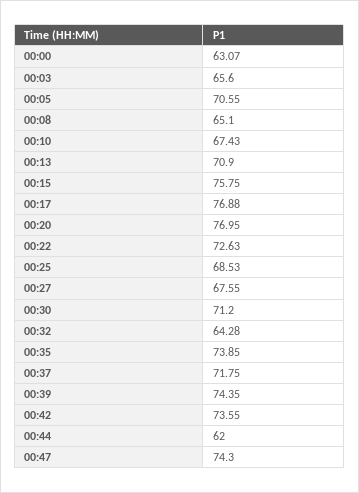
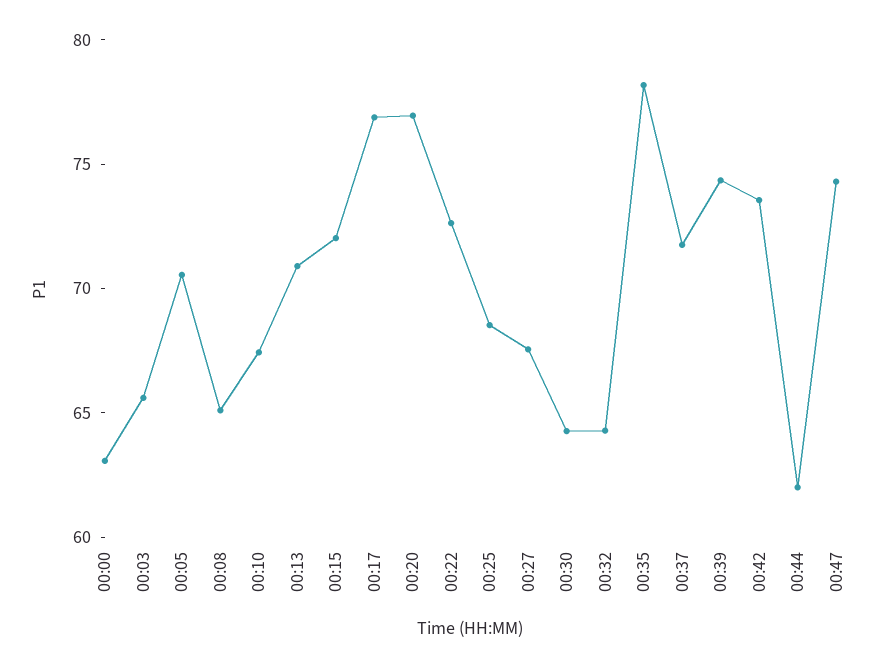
00:15: 75.75 -> 72
00:30: 71.2 -> 64
00:35: 73.85 -> 78

